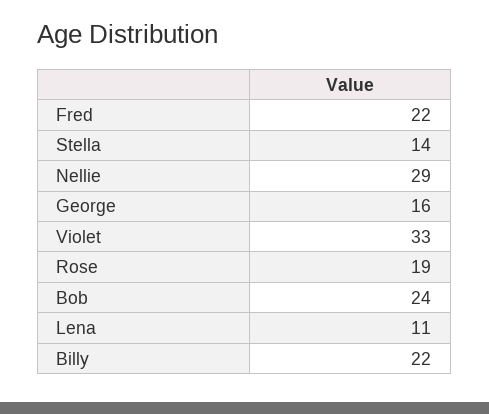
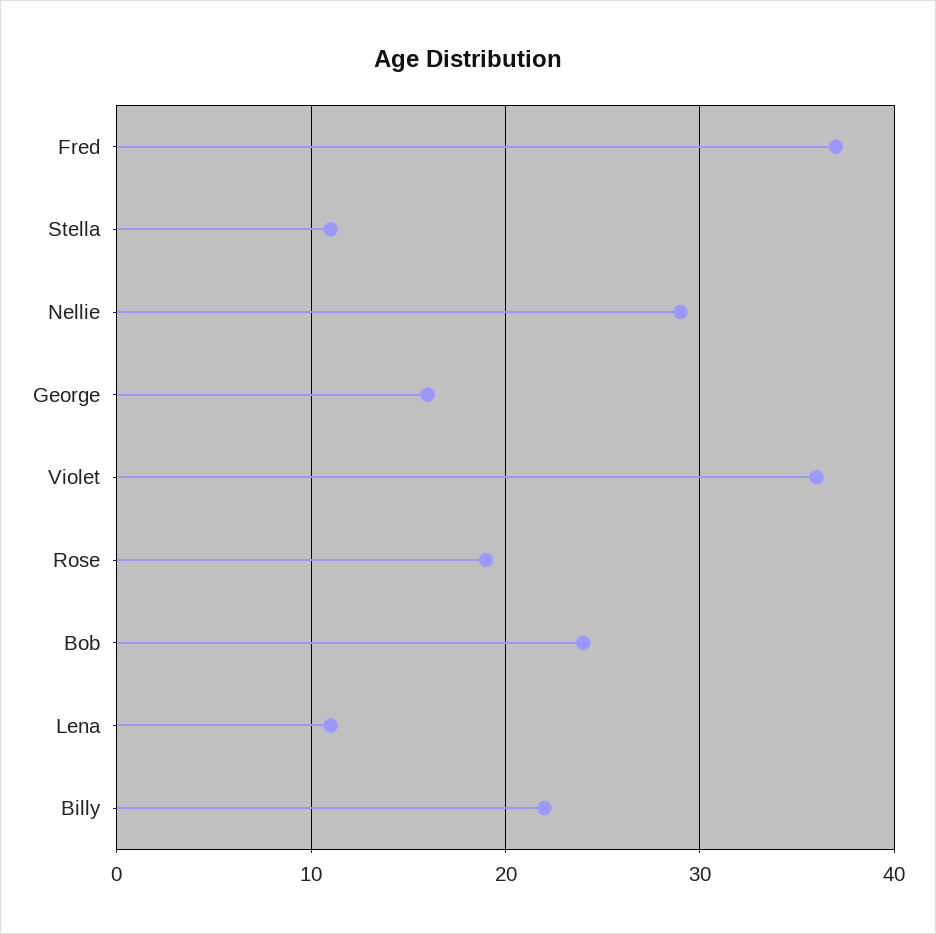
Fred: 22 -> 37
Stella: 14 -> 11
Violet: 33 -> 36

